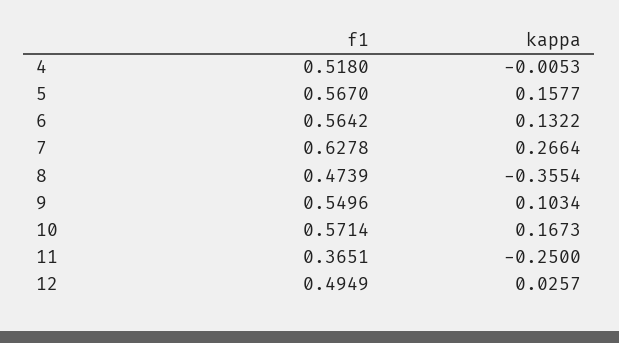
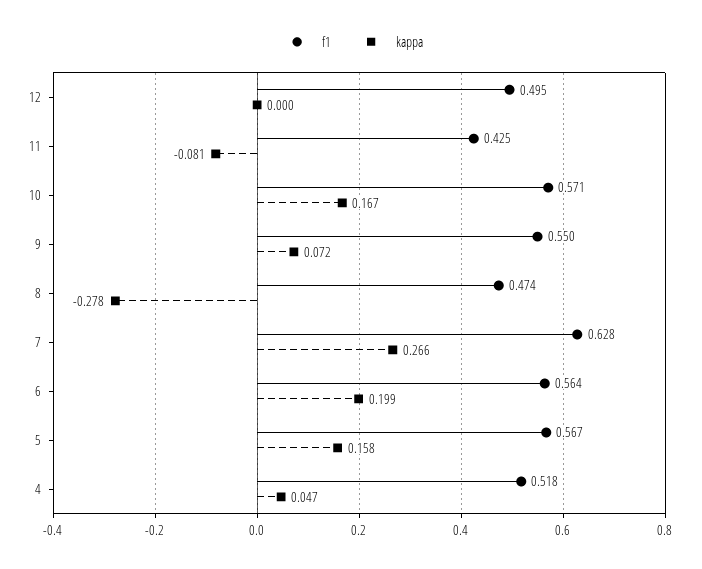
kappa, 4: -0.0053 -> 0.047
kappa, 6: 0.1322 -> 0.199
kappa, 8: -0.3554 -> -0.278
kappa, 9: 0.1034 -> 0.072
f1, 11: 0.3651 -> 0.425
kappa, 11: -0.25 -> -0.081
kappa, 12: 0.0257 -> 0

